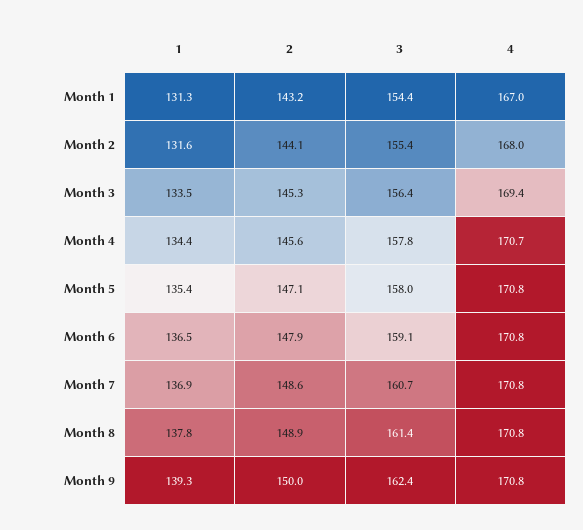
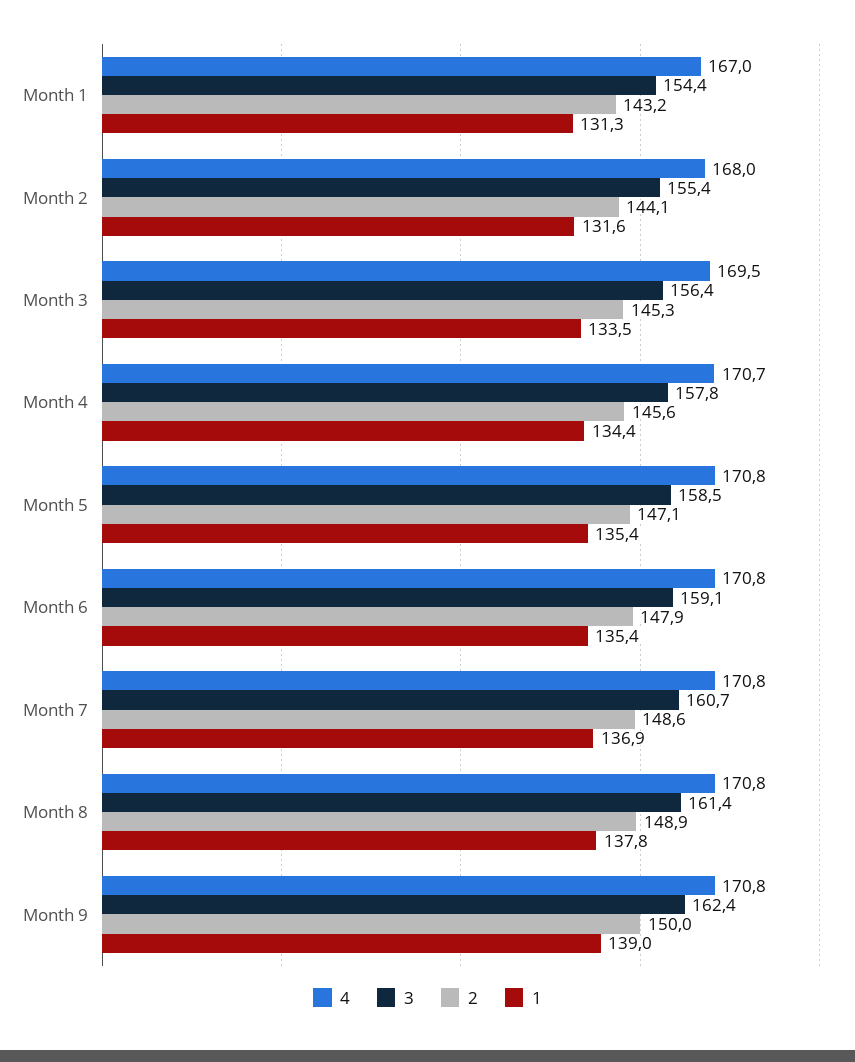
4, Month 3: 169.4 -> 169.5
3, Month 5: 158 -> 158.5
1, Month 6: 136.5 -> 135.4
1, Month 9: 139.3 -> 139

